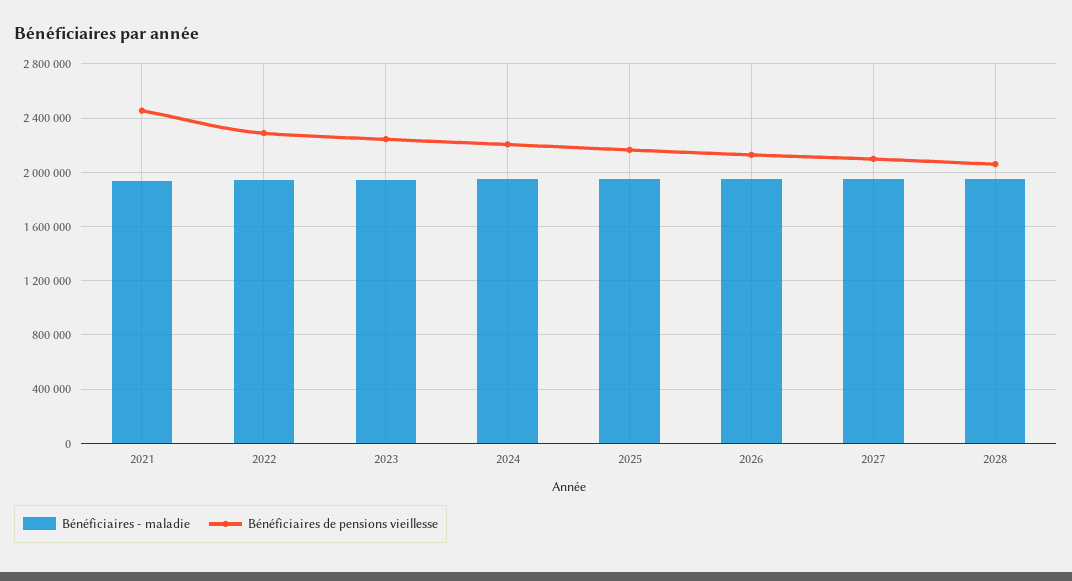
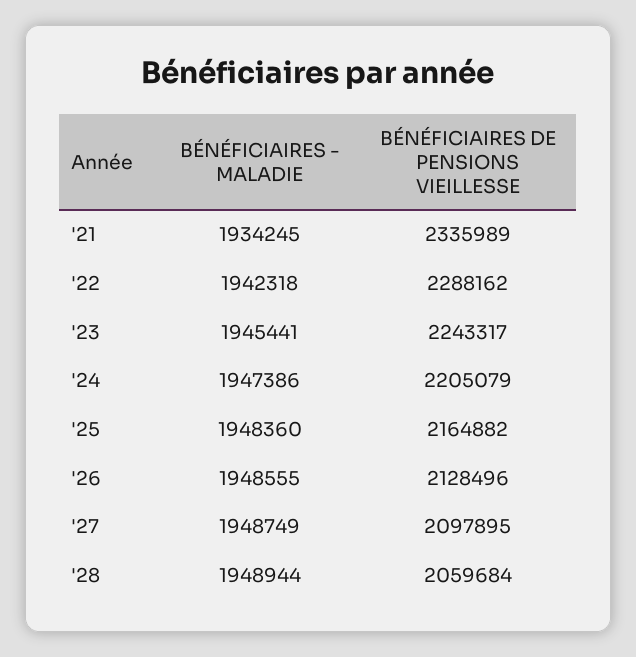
Bénéficiaires de pensions vieillesse, 2021: 2450000 -> 2335989

